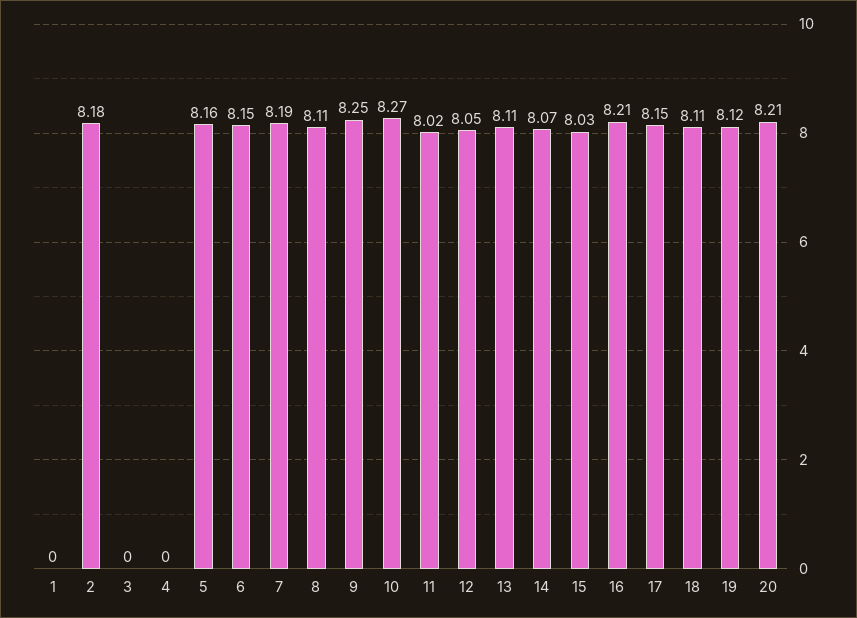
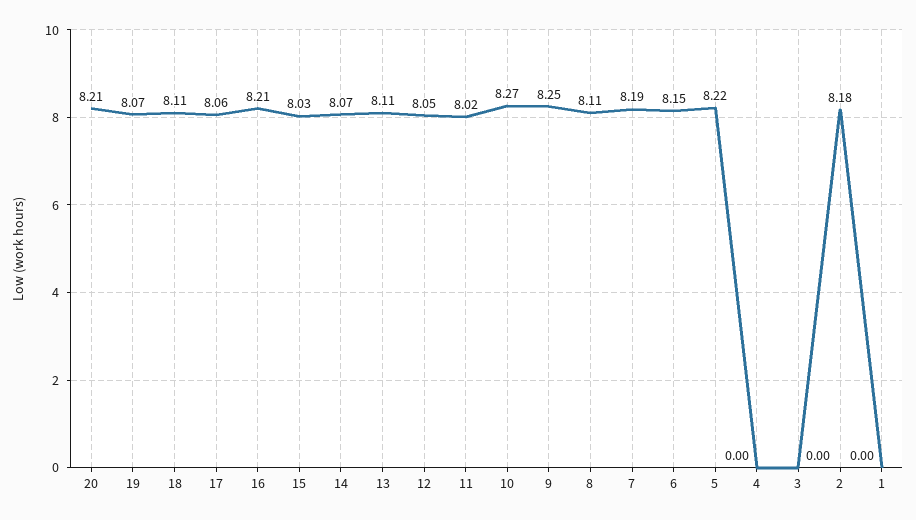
5: 8.16 -> 8.22
17: 8.15 -> 8.06
19: 8.12 -> 8.07

